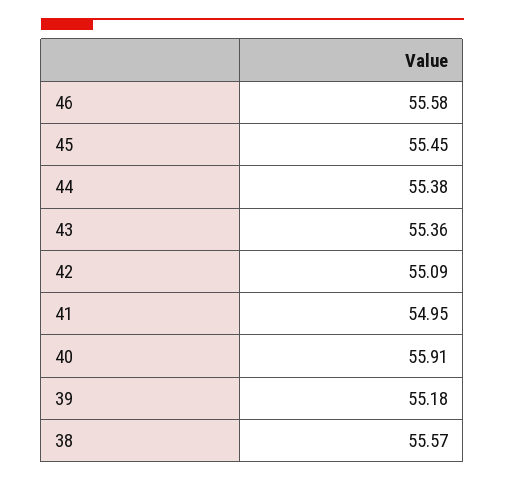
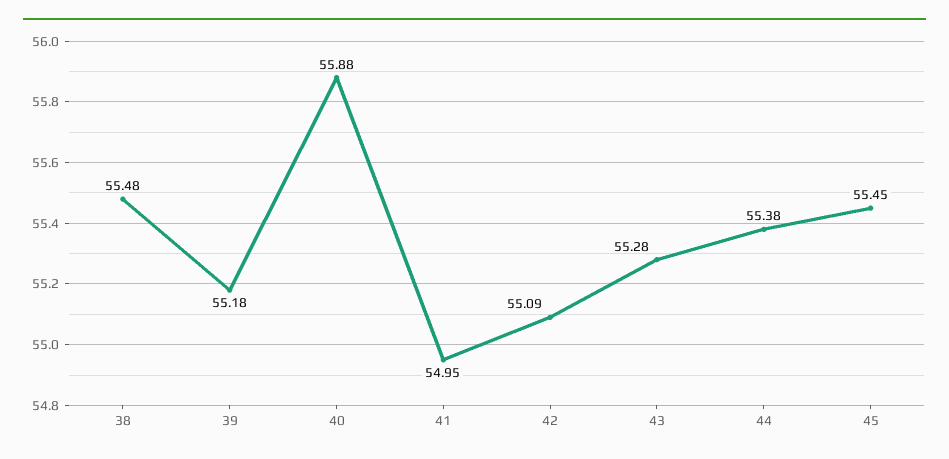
46: 55.58 -> none
43: 55.36 -> 55.28
40: 55.91 -> 55.88
38: 55.57 -> 55.48

